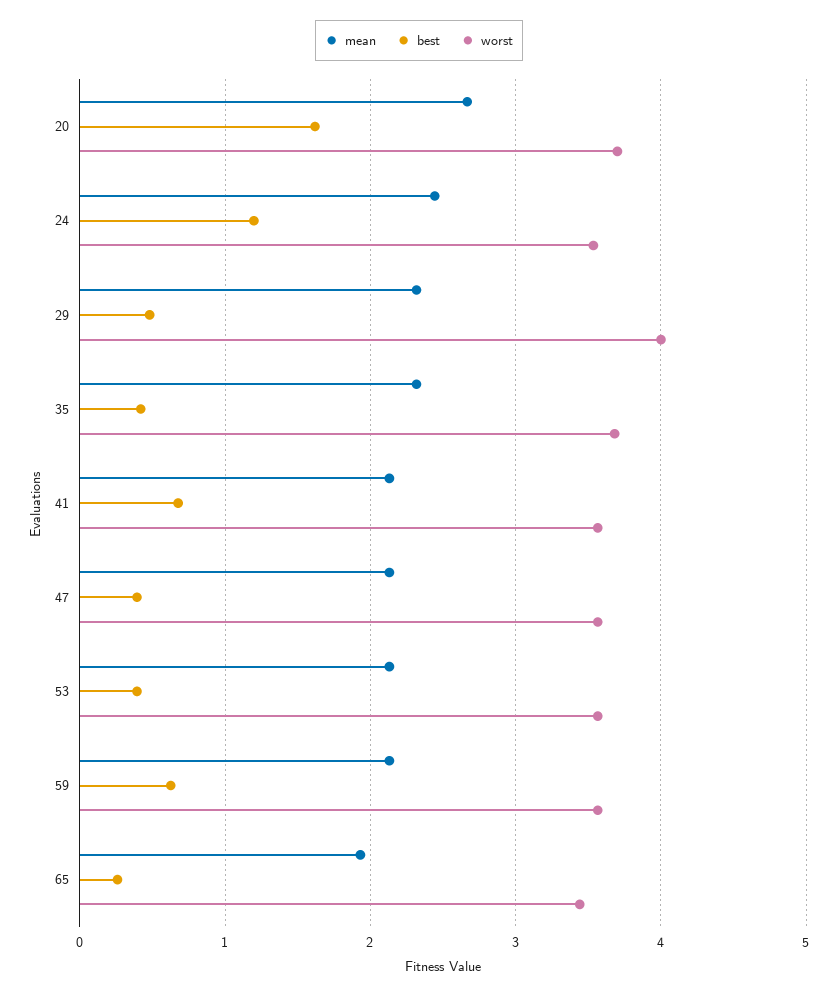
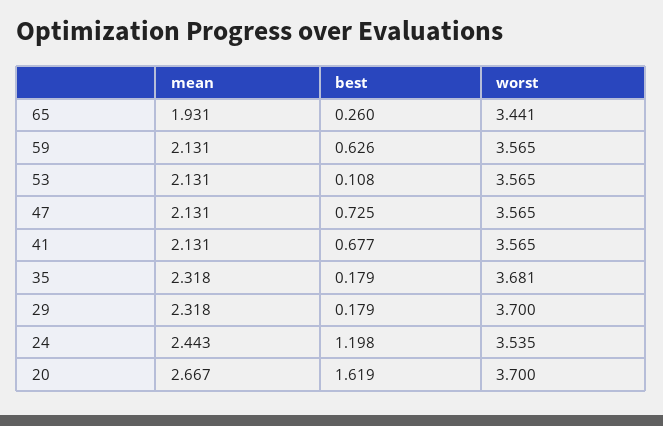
best, 29: 0.5 -> 0.179
worst, 29: 4 -> 3.7
best, 35: 0.4 -> 0.179
best, 47: 0.4 -> 0.725
best, 53: 0.4 -> 0.108

